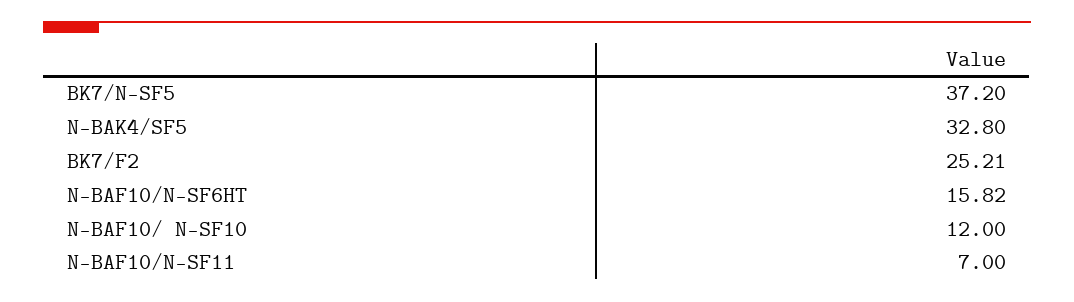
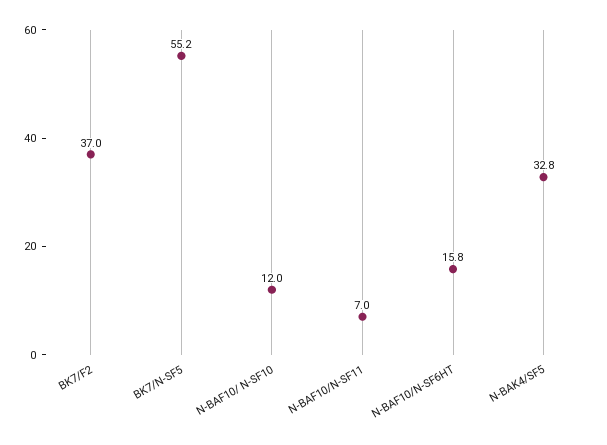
BK7/N-SF5: 37.2 -> 55.2
BK7/F2: 25.21 -> 37

